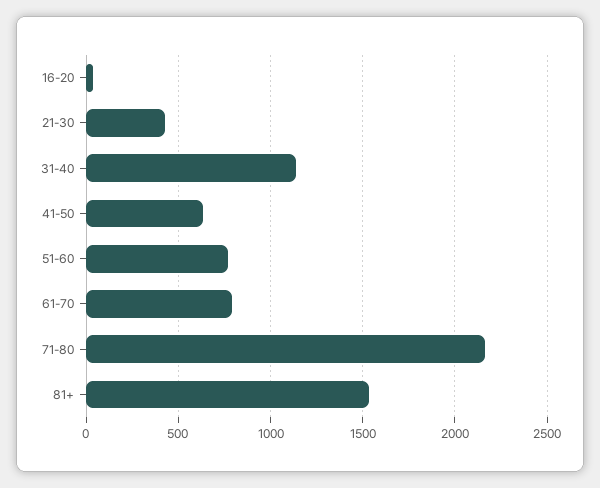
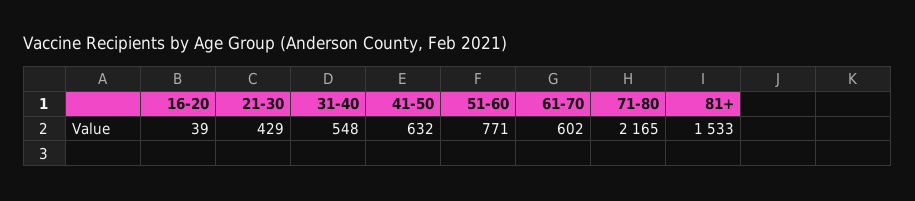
31-40: 1150 -> 548
61-70: 800 -> 602

